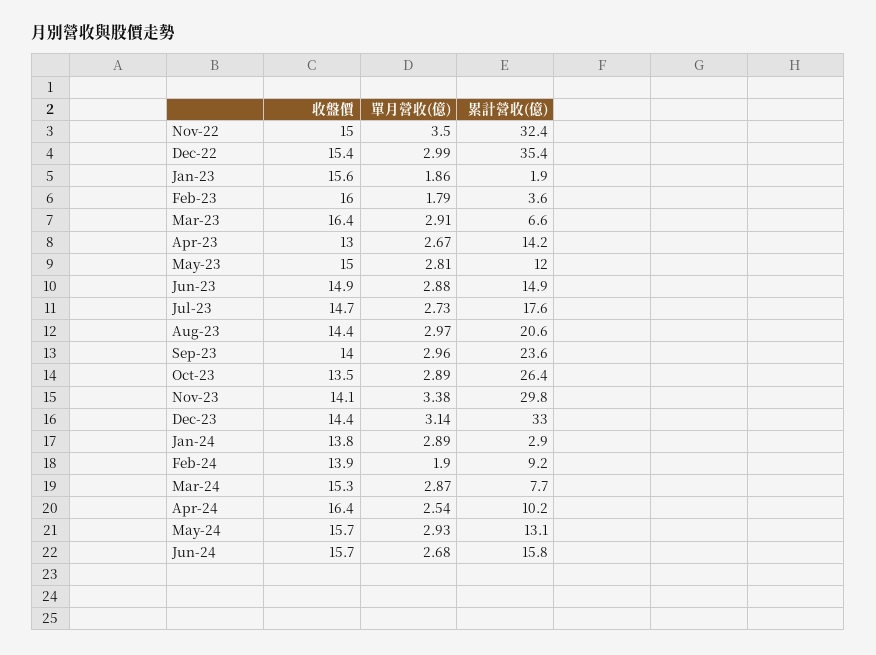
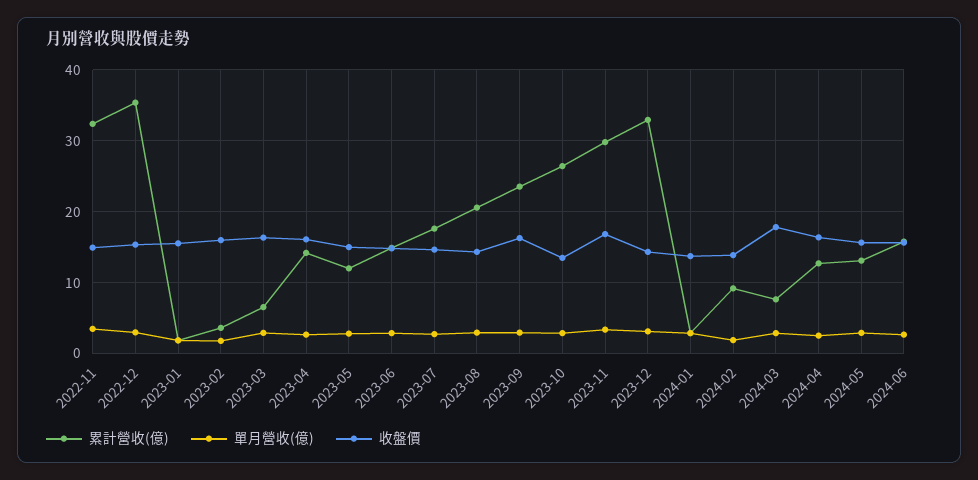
收盤價, Apr-23: 13 -> 16
收盤價, Sep-23: 14 -> 16
收盤價, Nov-23: 14.1 -> 17
收盤價, Mar-24: 15.3 -> 18
累計營收(億), Apr-24: 10.2 -> 13

